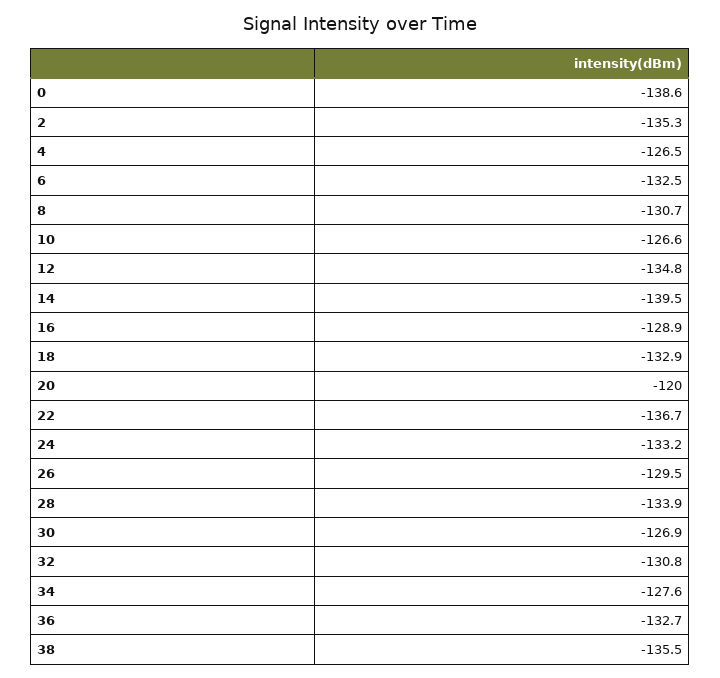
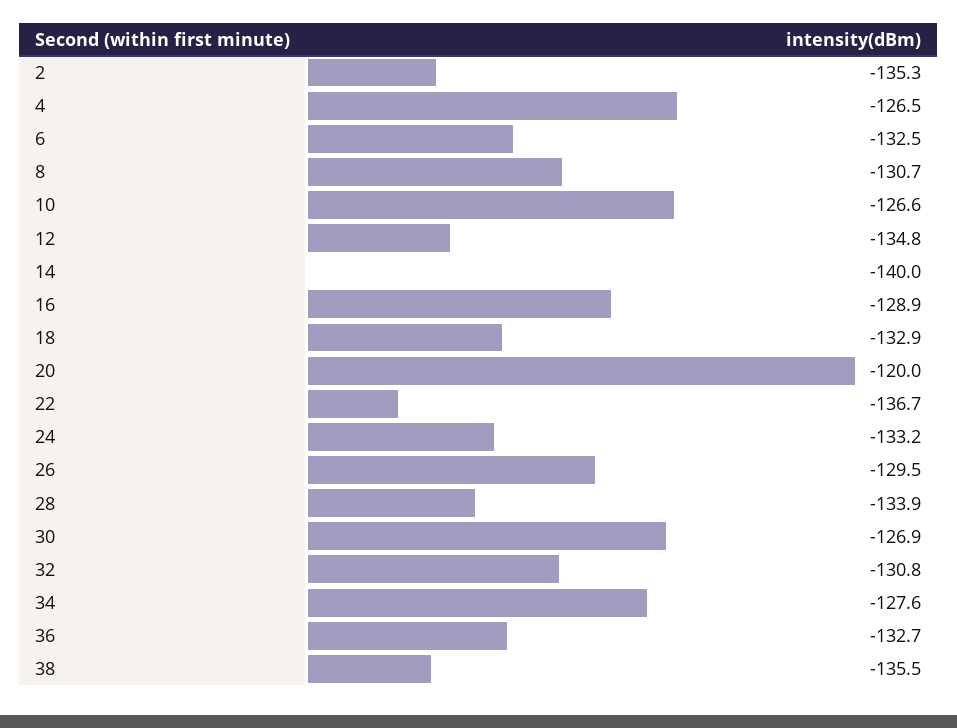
0: -138.6 -> none
14: -139.5 -> -140

